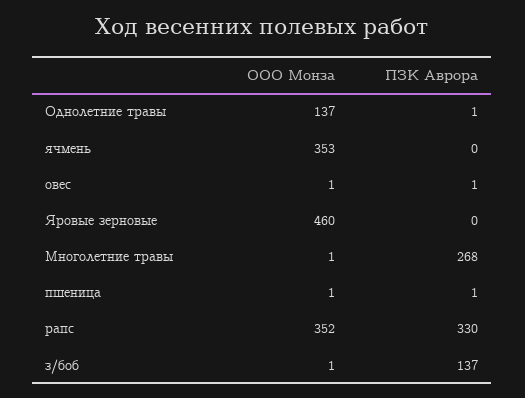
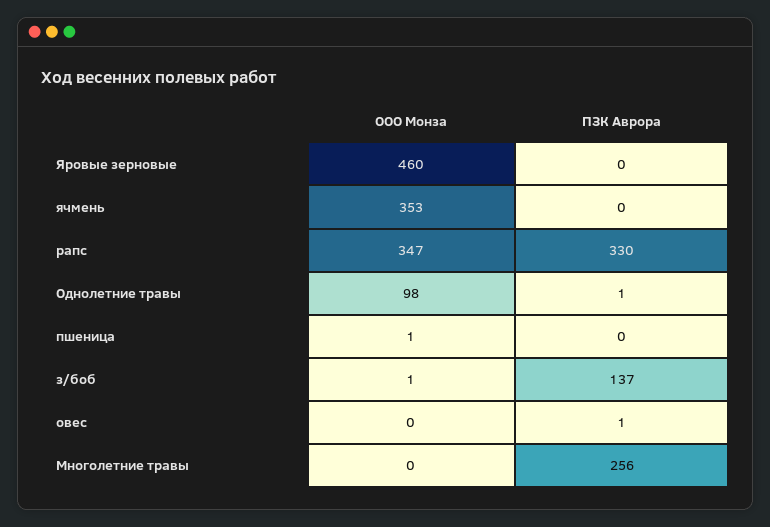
ООО Монза, Однолетние травы: 137 -> 98
ООО Монза, овес: 1 -> 0
ООО Монза, Многолетние травы: 1 -> 0
ПЗК Аврора, Многолетние травы: 268 -> 256
ПЗК Аврора, пшеница: 1 -> 0
ООО Монза, рапс: 352 -> 347

